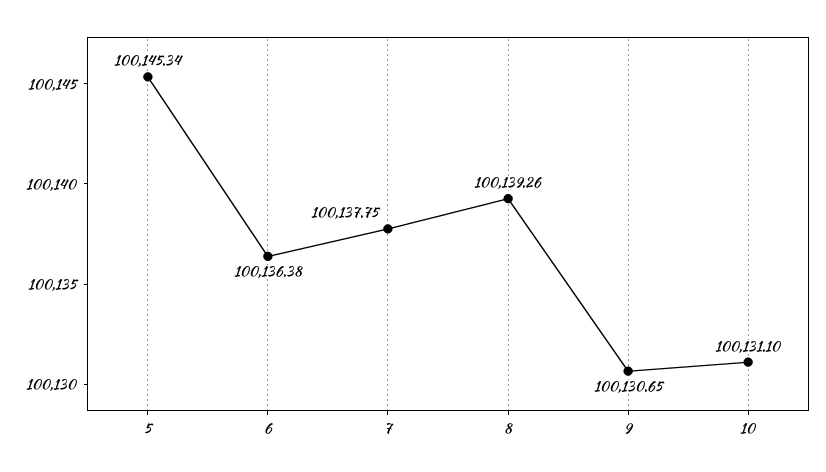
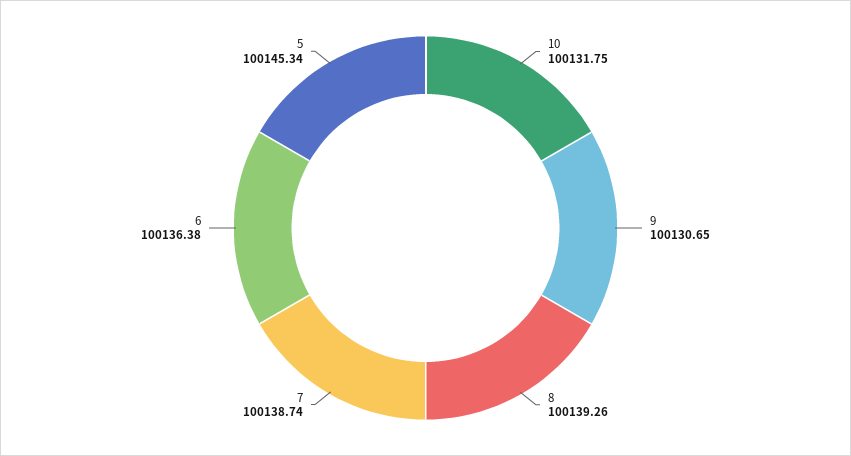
7: 100137.75 -> 100138.74
10: 100131.1 -> 100131.75

